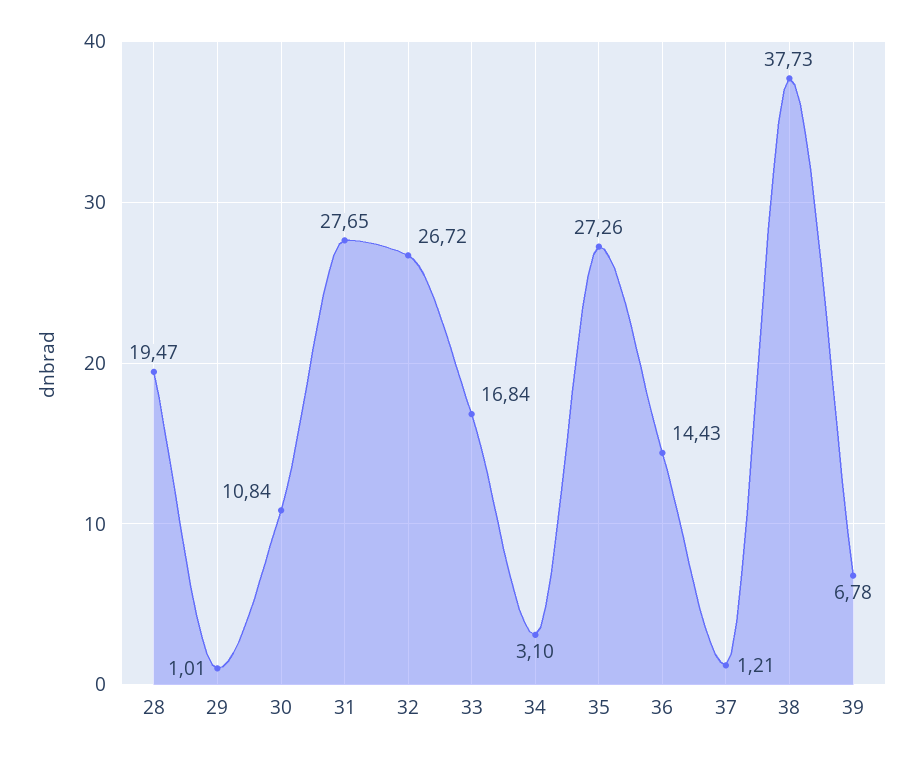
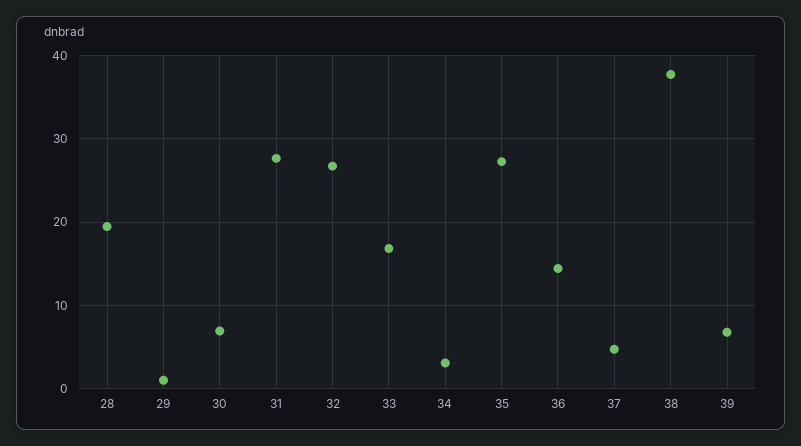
30: 10.84 -> 7
37: 1.21 -> 5

